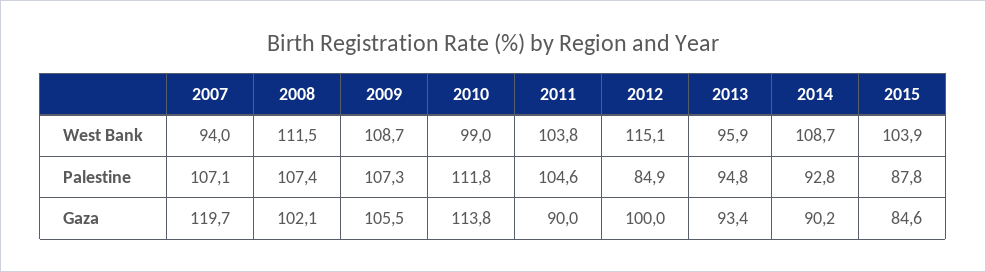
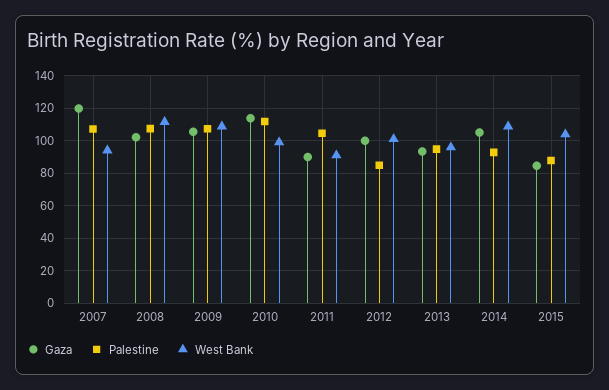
West Bank, 2011: 103.8 -> 90
West Bank, 2012: 115.1 -> 100
Gaza, 2014: 90.2 -> 105

